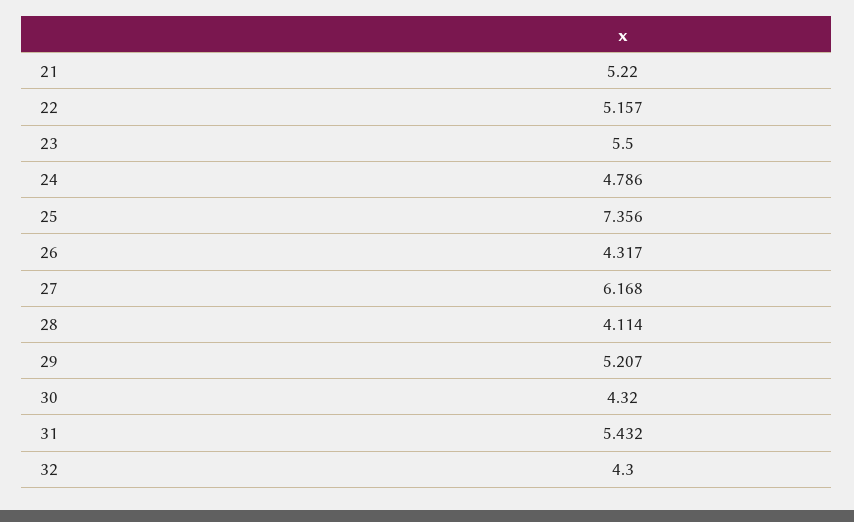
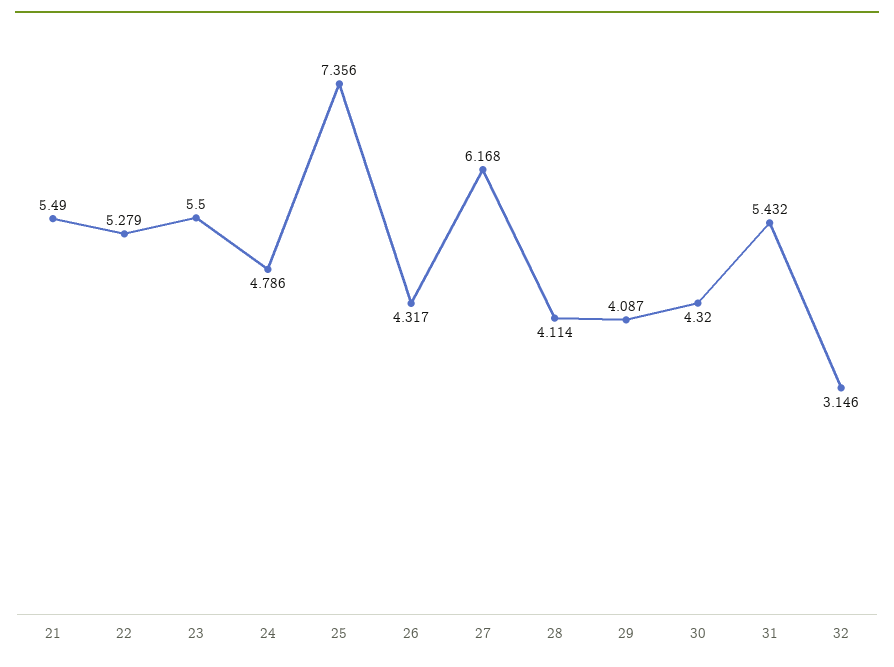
21: 5.22 -> 5.49
22: 5.157 -> 5.279
29: 5.207 -> 4.087
32: 4.3 -> 3.146

